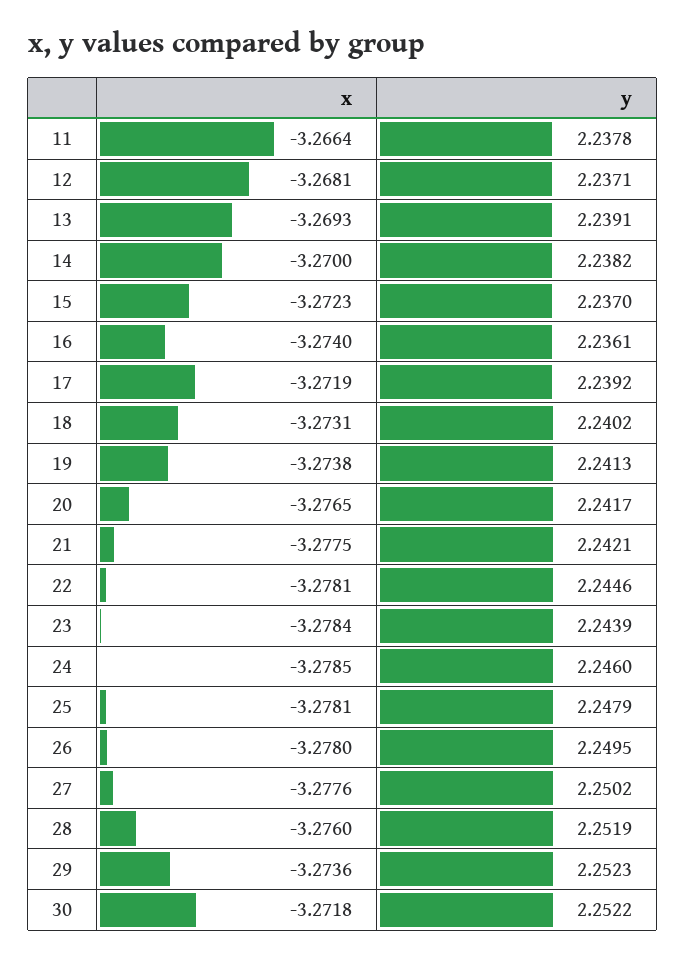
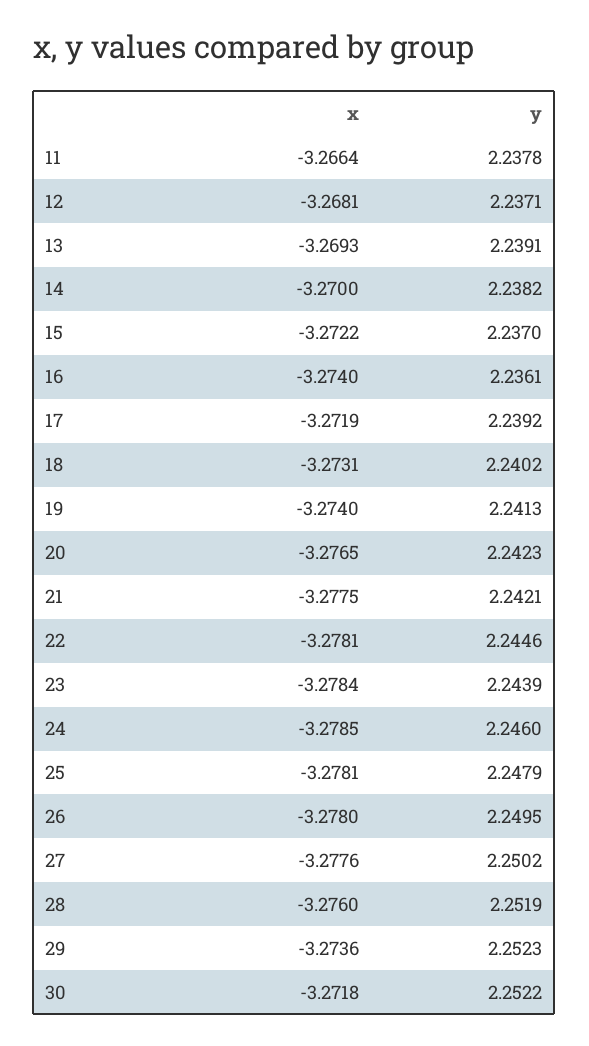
x, 15: -3.2723 -> -3.2722
x, 19: -3.2738 -> -3.274
y, 20: 2.2417 -> 2.2423

